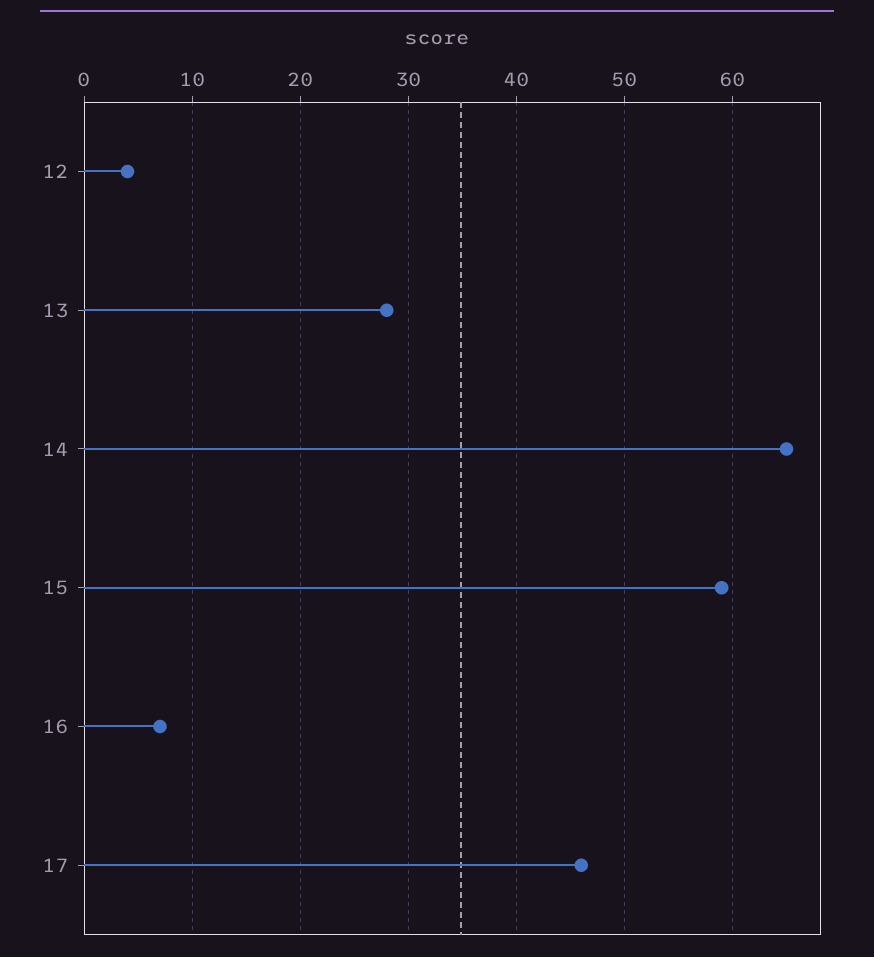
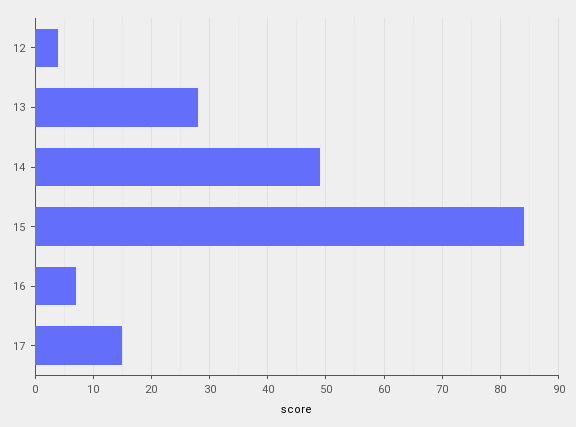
14: 65 -> 50
15: 59 -> 85
17: 46 -> 15

